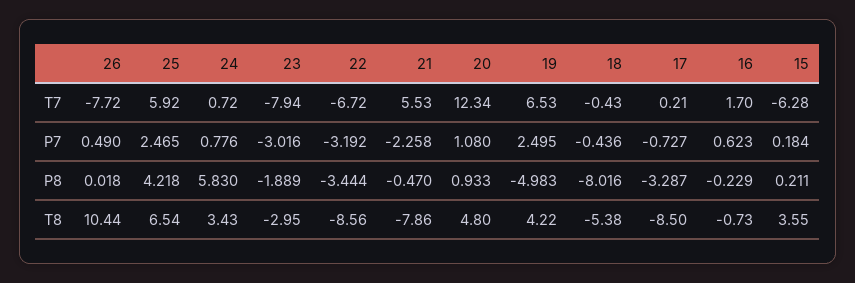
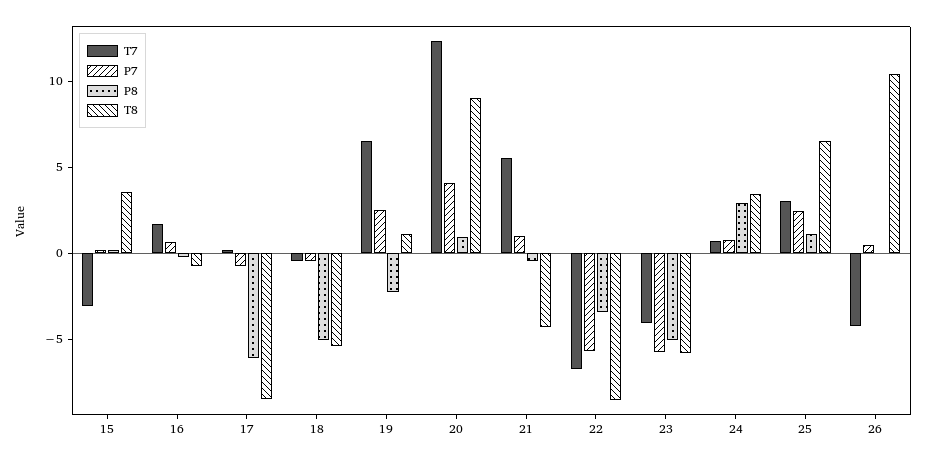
T7, 26: -7.72 -> -4
T7, 25: 5.92 -> 3
T7, 23: -7.94 -> -4
T7, 15: -6.28 -> -3
P7, 23: -3.016 -> -6
P7, 22: -3.192 -> -6
P7, 21: -2.258 -> 1
P7, 20: 1.08 -> 4
P8, 25: 4.218 -> 1
P8, 24: 5.83 -> 3
P8, 23: -1.889 -> -5
P8, 19: -4.983 -> -2
P8, 18: -8.016 -> -5
P8, 17: -3.287 -> -6
T8, 23: -2.95 -> -6
T8, 21: -7.86 -> -4
T8, 20: 4.8 -> 9
T8, 19: 4.22 -> 1

